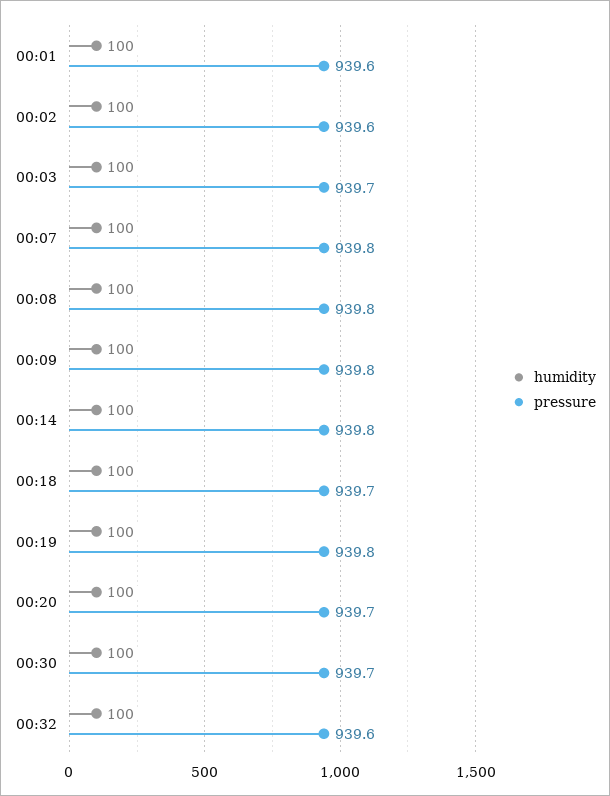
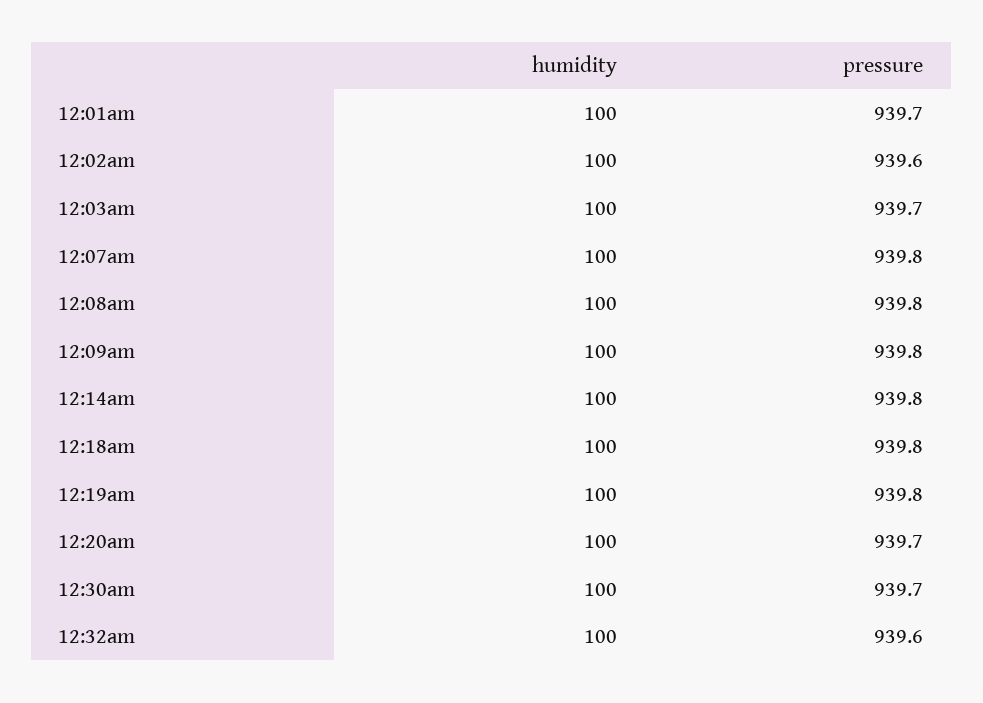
pressure, 00:01: 939.6 -> 939.7
pressure, 00:18: 939.7 -> 939.8

